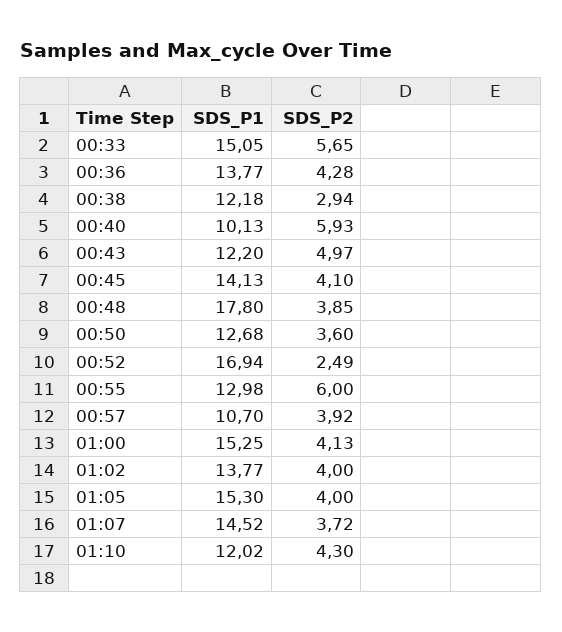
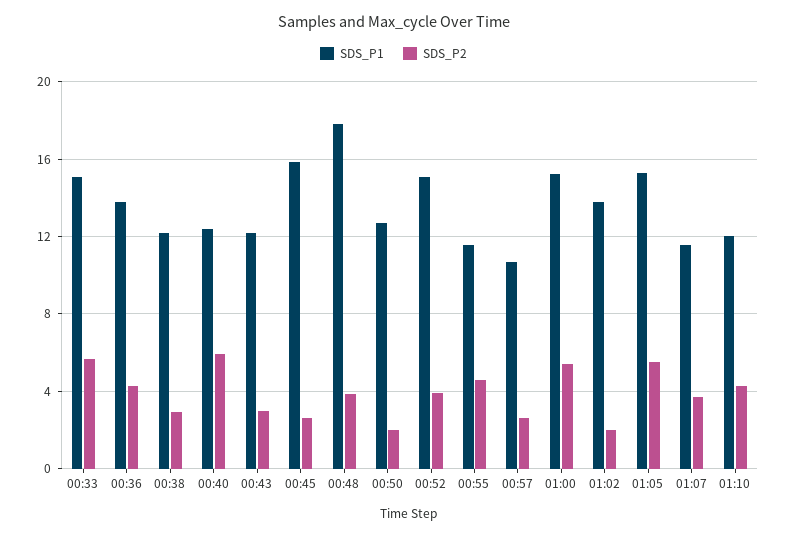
SDS_P1, 00:40: 10.13 -> 12.5
SDS_P2, 00:43: 4.97 -> 3
SDS_P1, 00:45: 14.13 -> 16
SDS_P2, 00:45: 4.1 -> 2.5
SDS_P2, 00:50: 3.6 -> 2
SDS_P1, 00:52: 16.94 -> 15
SDS_P2, 00:52: 2.49 -> 4
SDS_P1, 00:55: 12.98 -> 11.5
SDS_P2, 00:55: 6 -> 4.5
SDS_P2, 00:57: 3.92 -> 2.5
SDS_P2, 01:00: 4.13 -> 5.5
SDS_P2, 01:02: 4 -> 2
SDS_P2, 01:05: 4 -> 5.5
SDS_P1, 01:07: 14.52 -> 11.5

